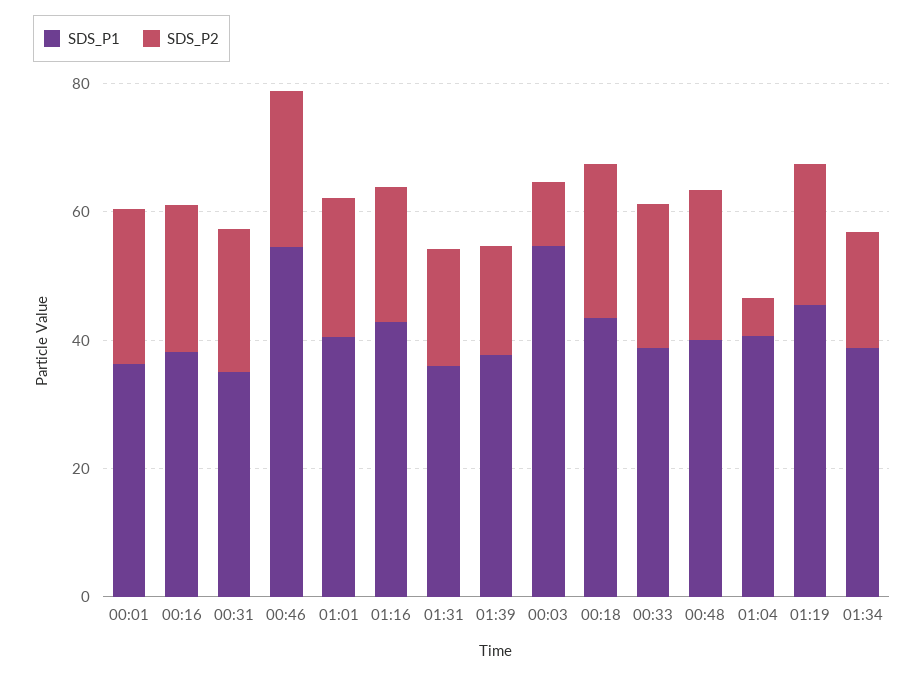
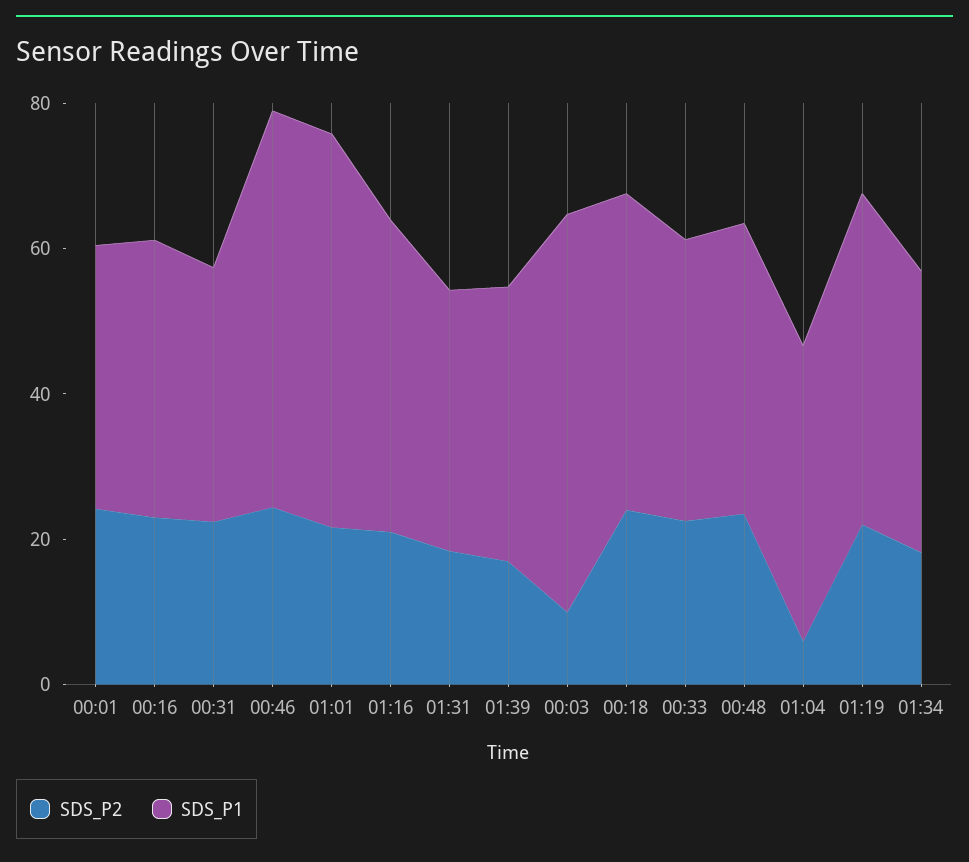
SDS_P1, 01:01: 40 -> 55

